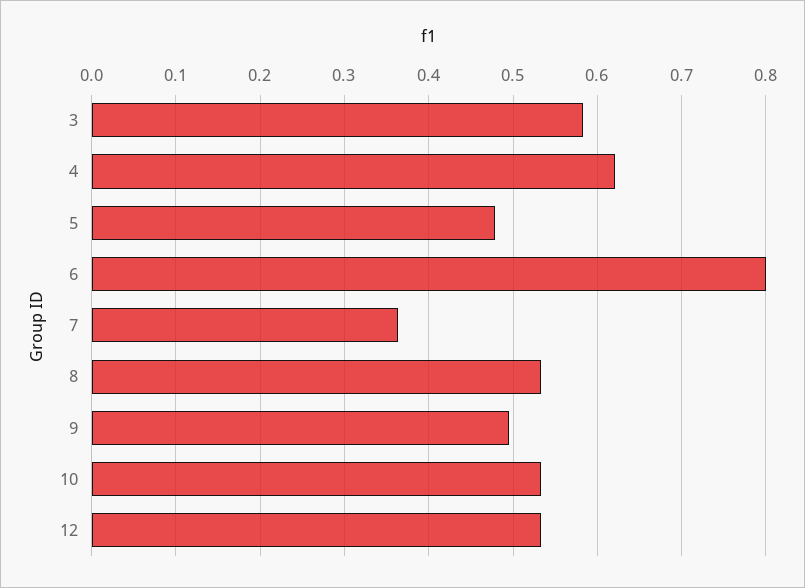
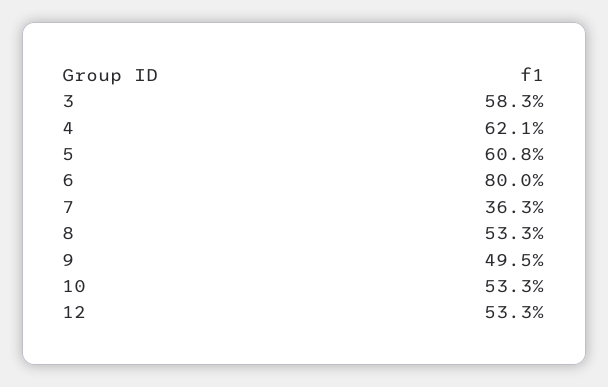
5: 0.48 -> 0.608

